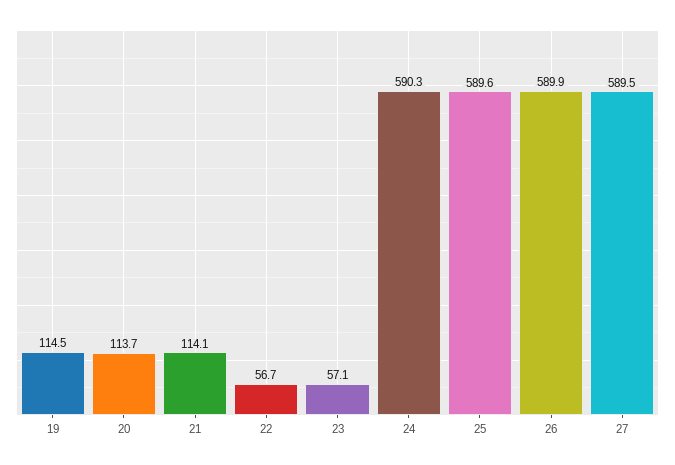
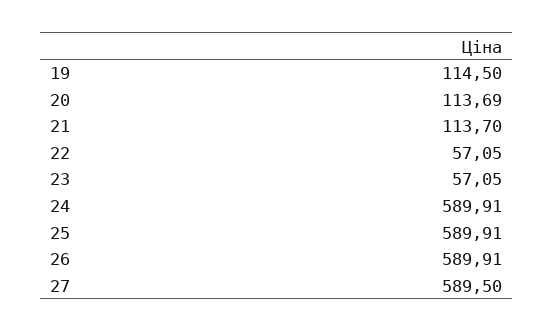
21: 114.1 -> 113.7
22: 56.7 -> 57.05
24: 590.3 -> 589.91
25: 589.6 -> 589.91

